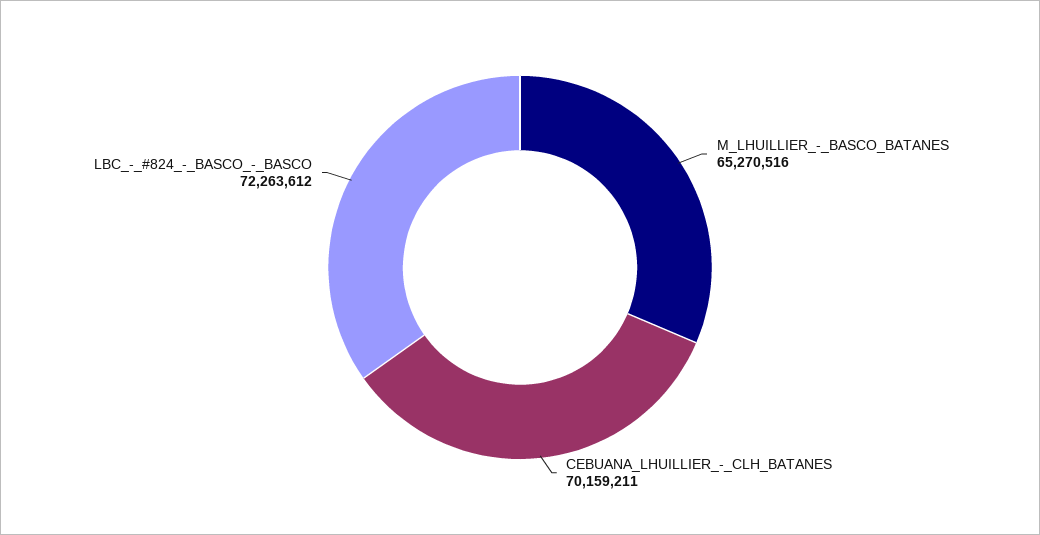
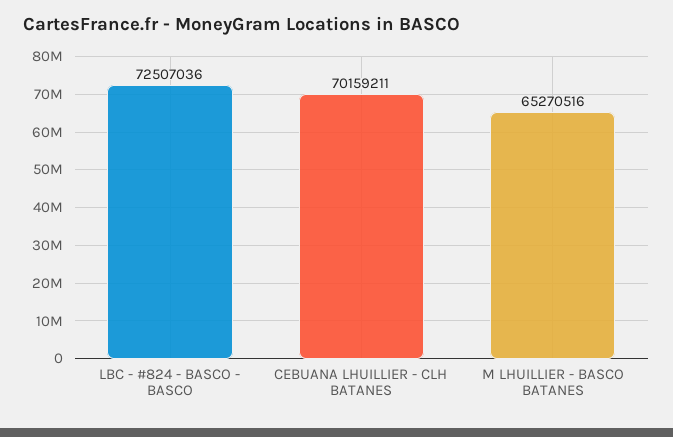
LBC_-_#824_-_BASCO_-_BASCO: 72263612 -> 72507036

